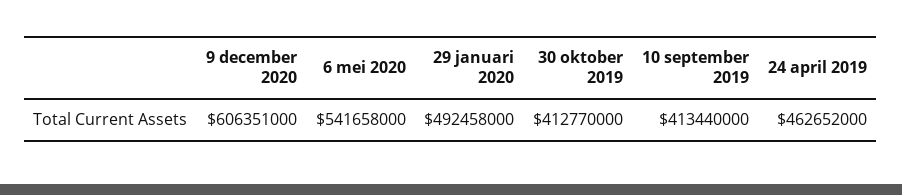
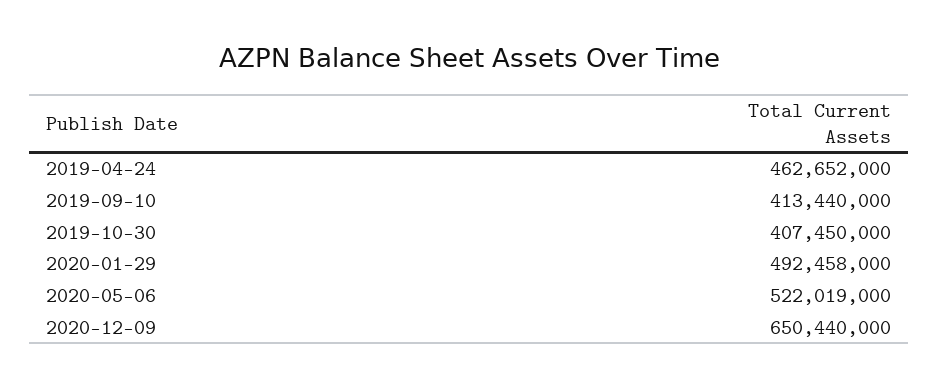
9 december 2020: 606351000 -> 650440000
6 mei 2020: 541658000 -> 522019000
30 oktober 2019: 412770000 -> 407450000

